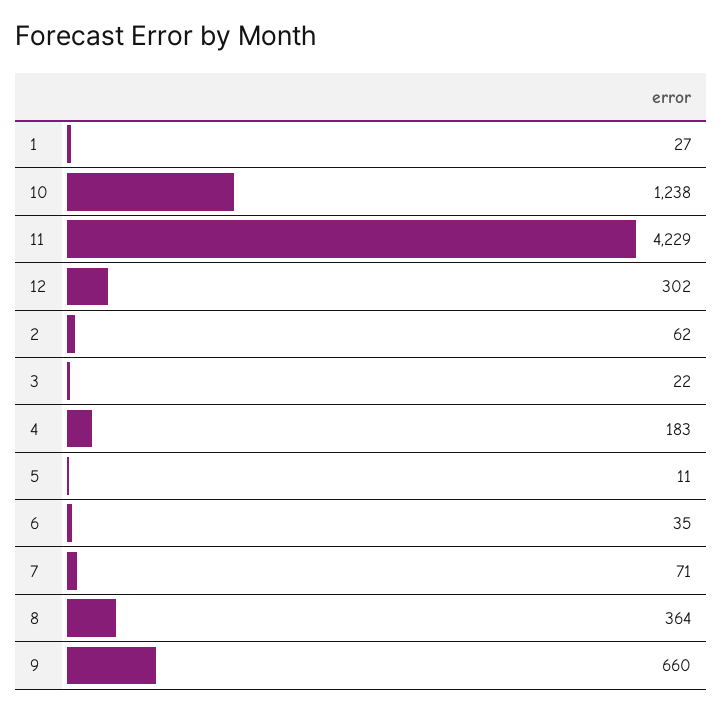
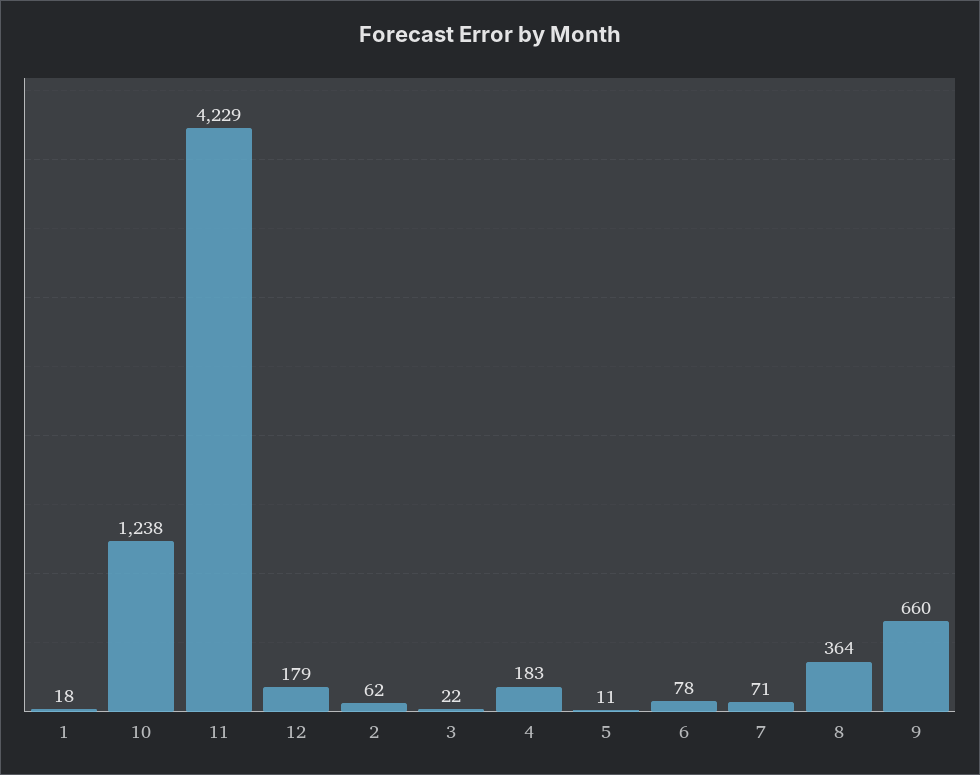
1: 27 -> 18
12: 302 -> 179
6: 35 -> 78

